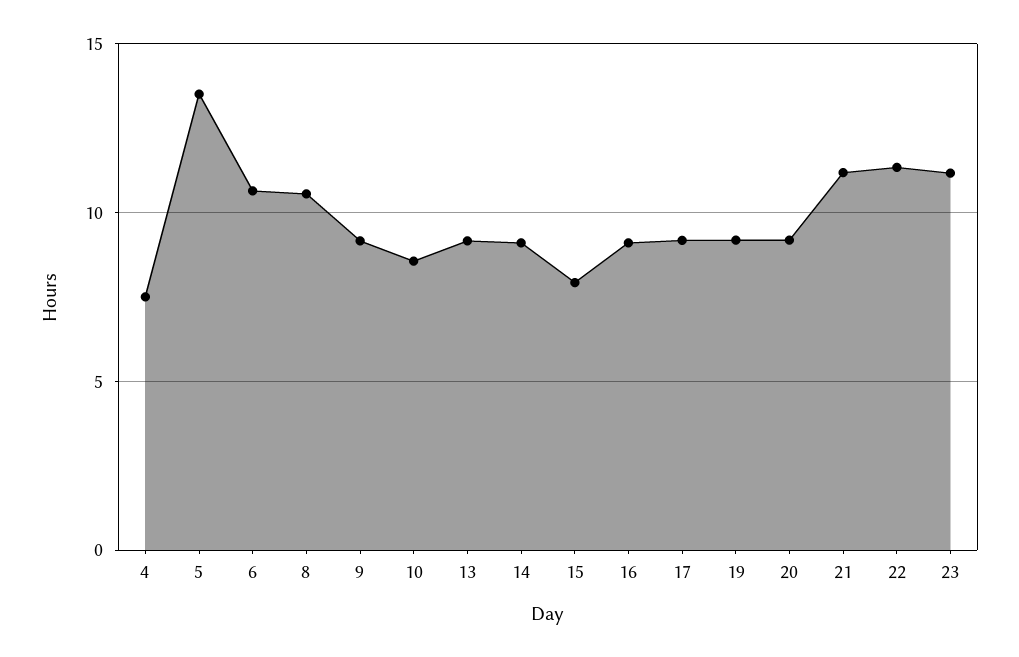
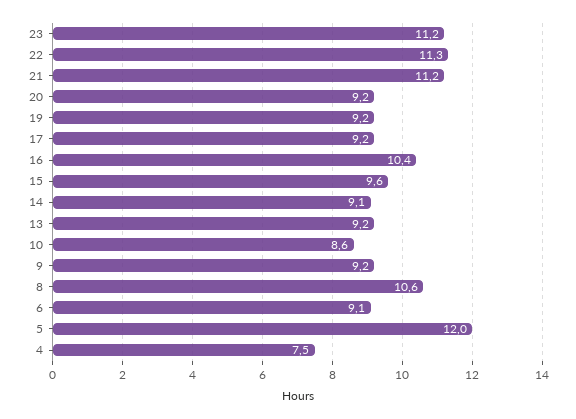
5: 13.5 -> 12
6: 10.5 -> 9.1
15: 8 -> 9.6
16: 9 -> 10.4

